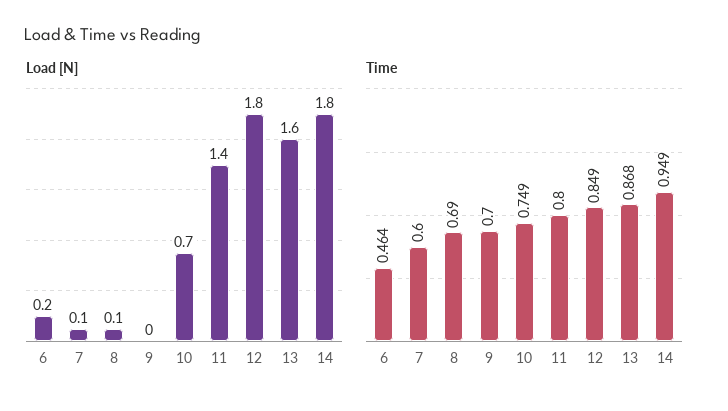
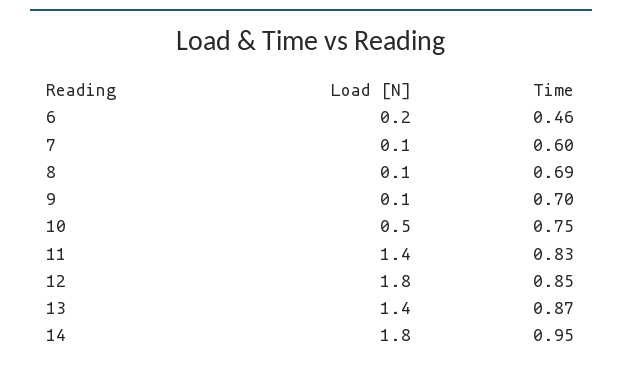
Load [N], 9: 0 -> 0.1
Load [N], 10: 0.7 -> 0.5
Load [N], 13: 1.6 -> 1.4
Time, 11: 0.8 -> 0.83

